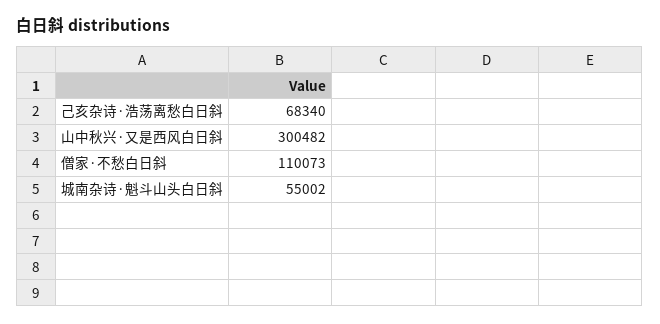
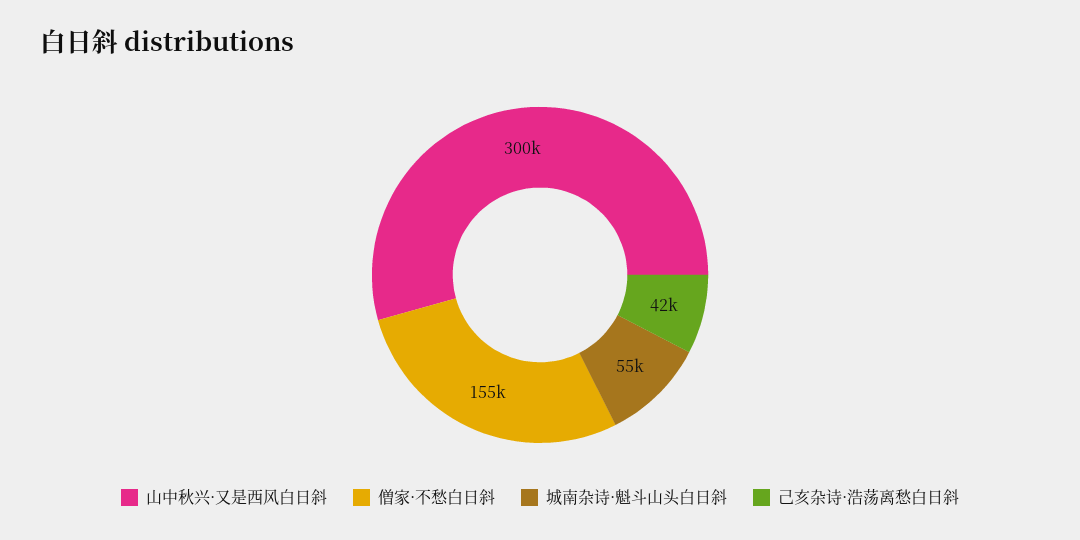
己亥杂诗·浩荡离愁白日斜: 68340 -> 42000
僧家·不愁白日斜: 110073 -> 155000

